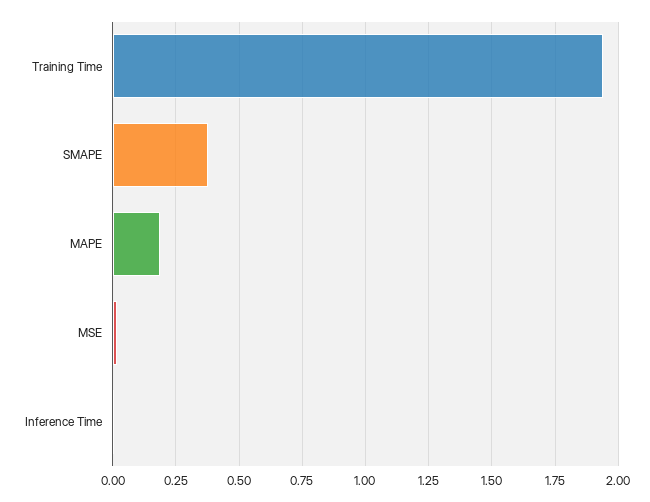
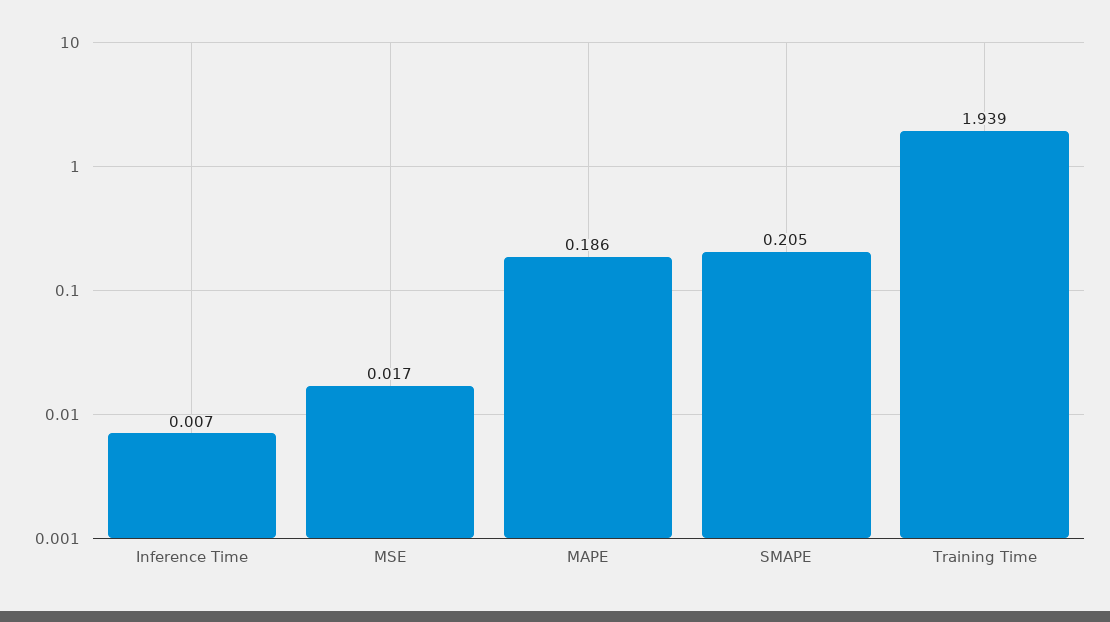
SMAPE: 0.375 -> 0.205

